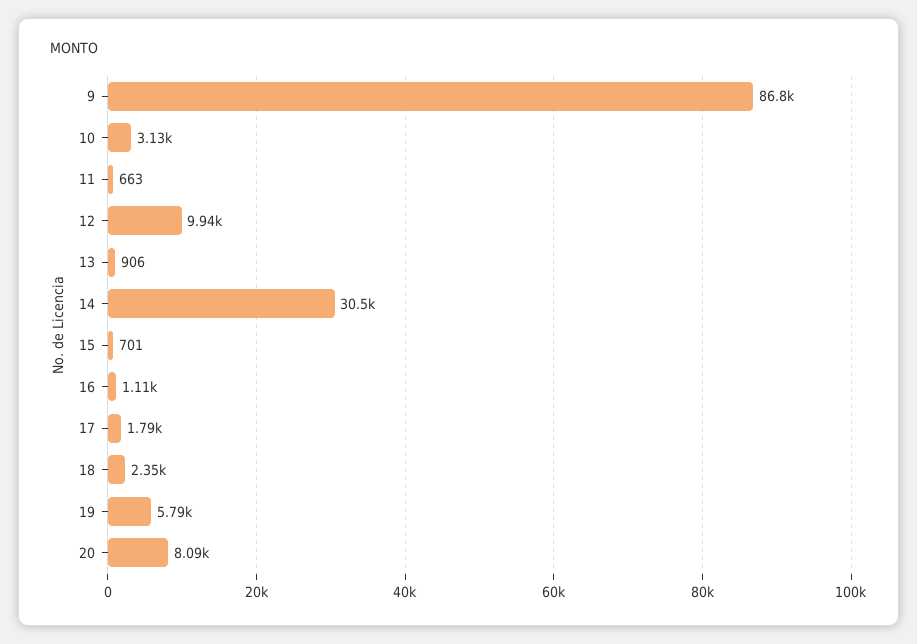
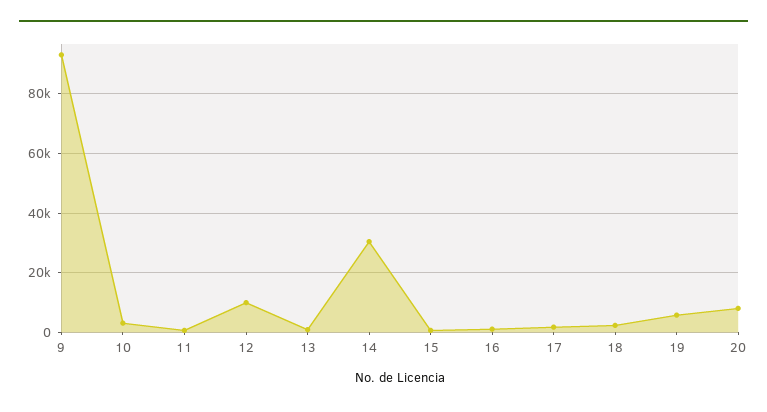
9: 86800 -> 92500

